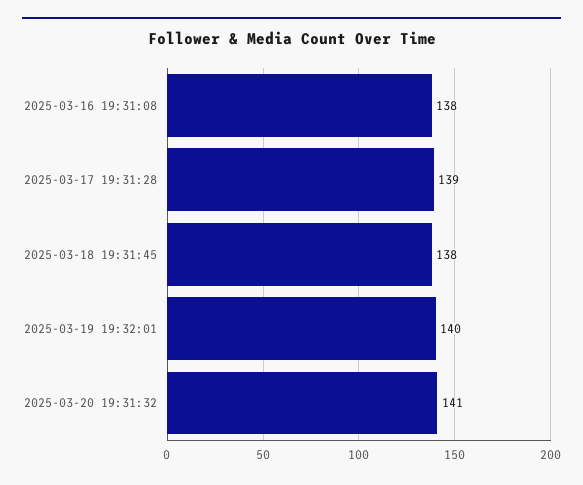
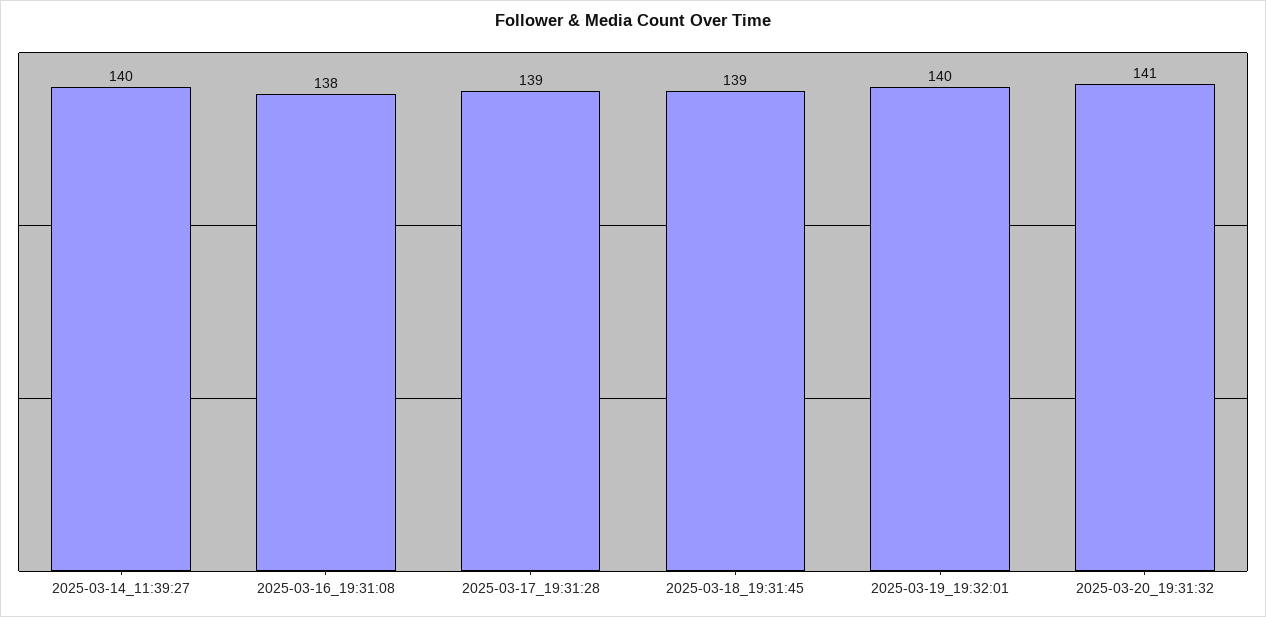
2025-03-18 19:31:45: 138 -> 139
2025-03-14_11:39:27: none -> 140

